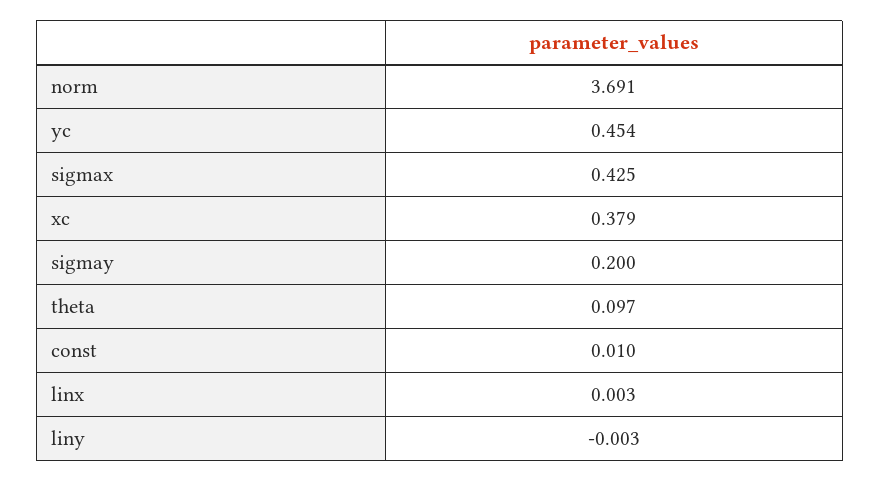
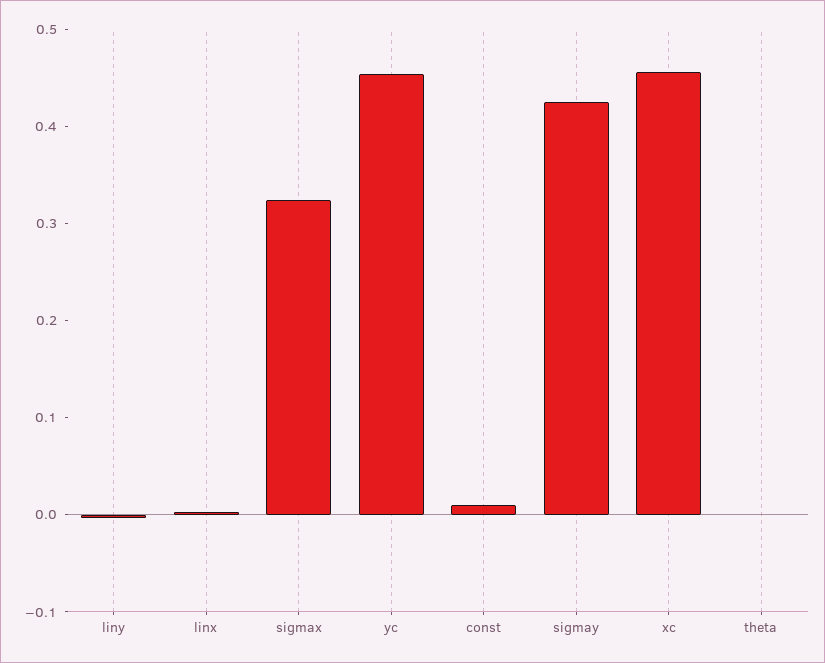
norm: 3.691 -> none
sigmax: 0.425 -> 0.32
xc: 0.379 -> 0.46
sigmay: 0.2 -> 0.42
theta: 0.097 -> 0

